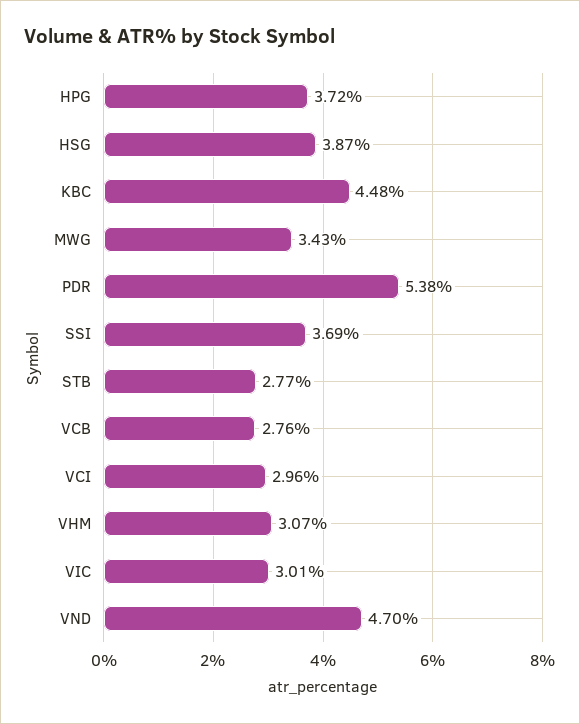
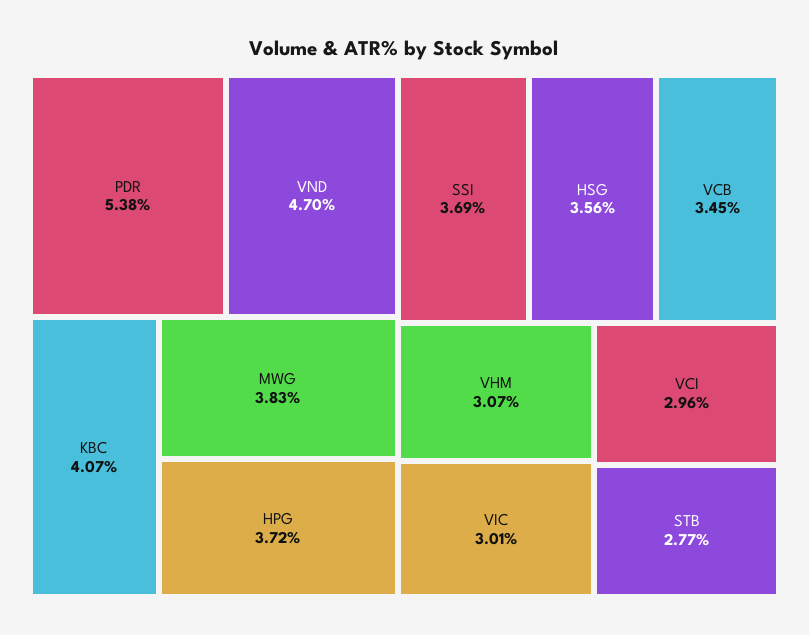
HSG: 3.87 -> 3.56
KBC: 4.48 -> 4.07
MWG: 3.43 -> 3.83
VCB: 2.76 -> 3.45

